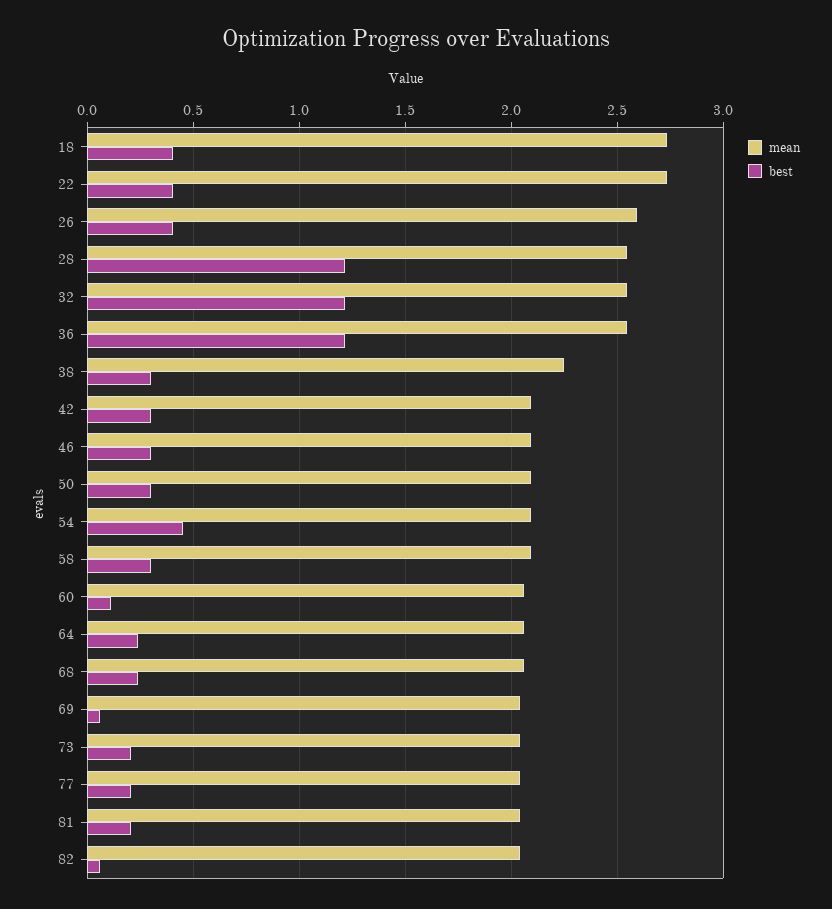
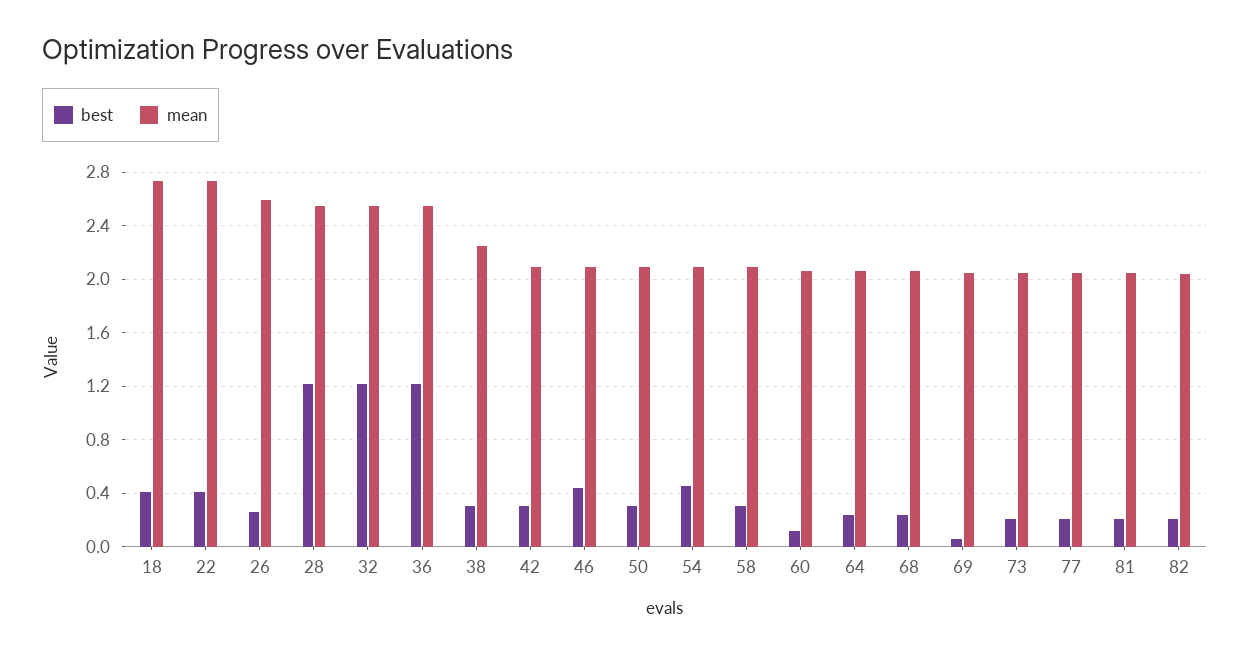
best, 26: 0.4 -> 0.25
best, 46: 0.3 -> 0.45
best, 82: 0.05 -> 0.2

